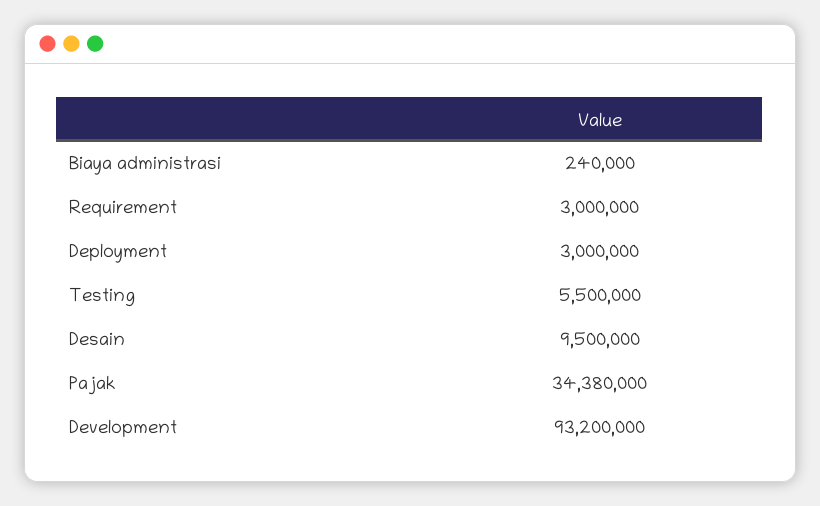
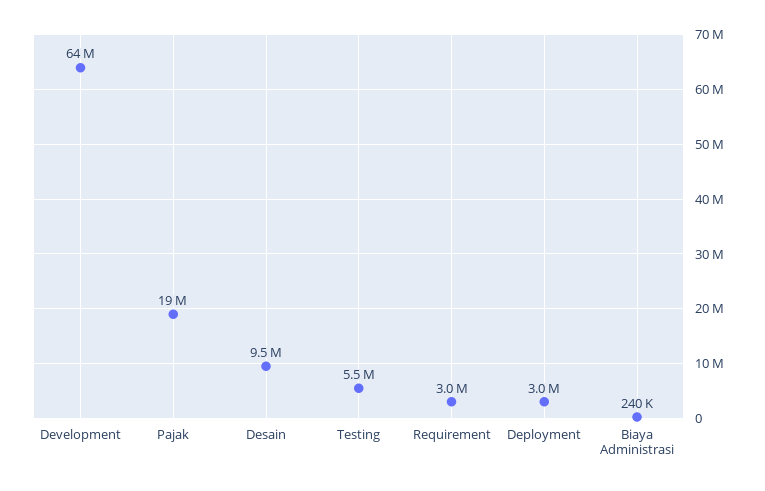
Pajak: 34380000 -> 19000000
Development: 93200000 -> 64000000

